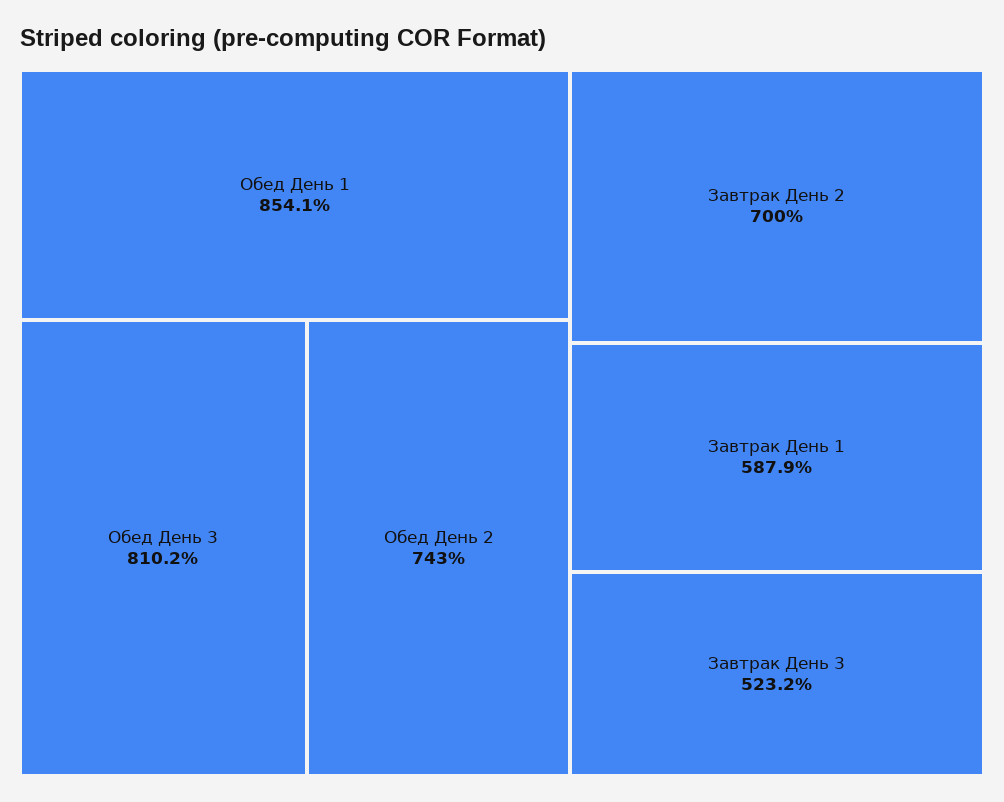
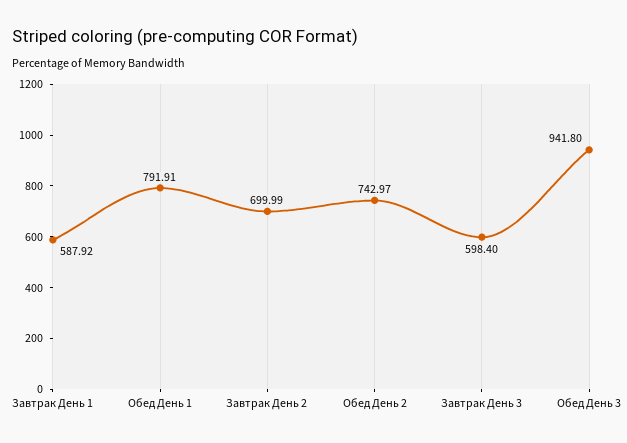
Обед День 1: 854.1 -> 791.91
Обед День 3: 810.2 -> 941.8
Завтрак День 3: 523.2 -> 598.4

